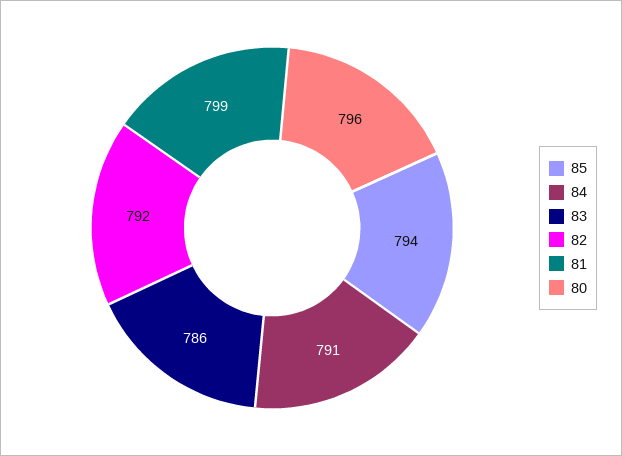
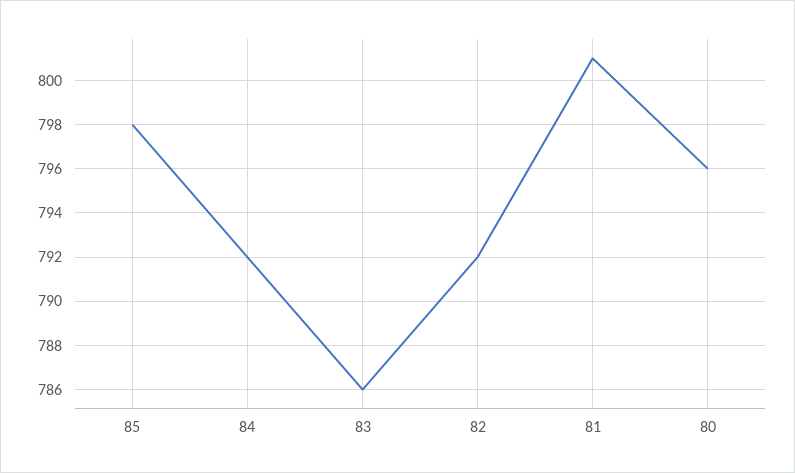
85: 794 -> 798
84: 791 -> 792
81: 799 -> 801

